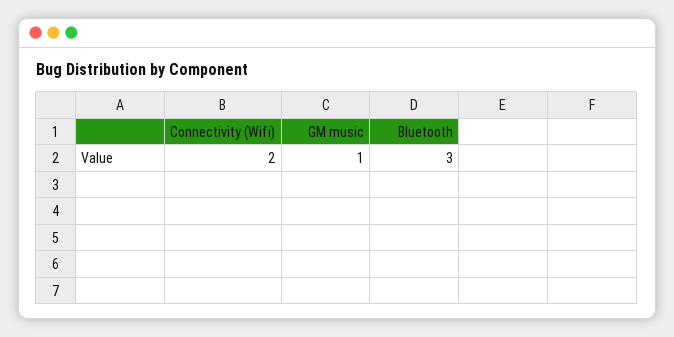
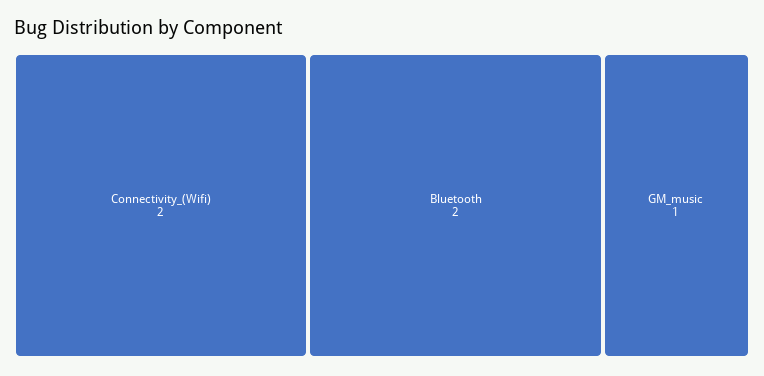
Bluetooth: 3 -> 2

